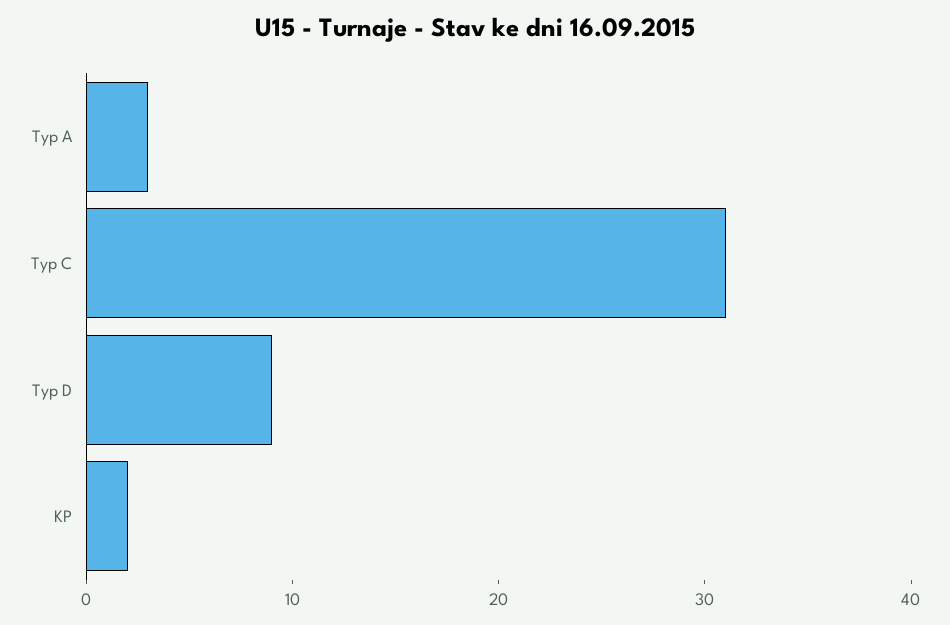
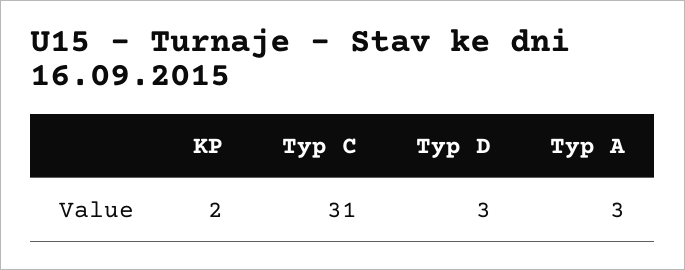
Typ D: 9 -> 3

